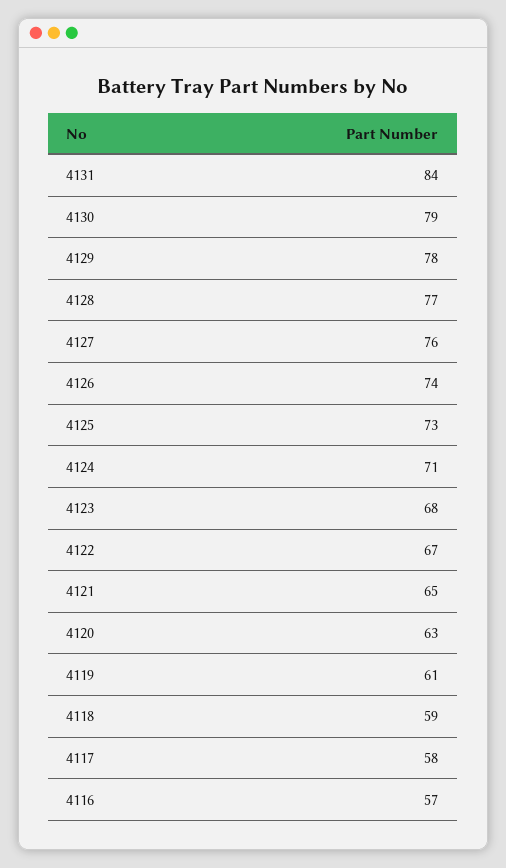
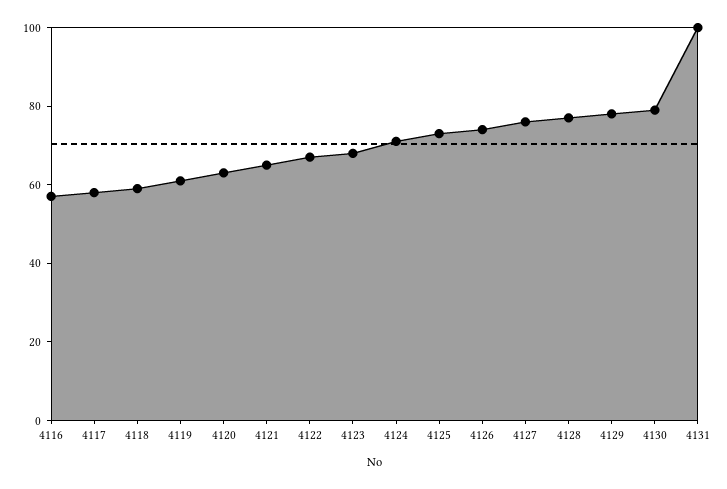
4131: 84 -> 100

